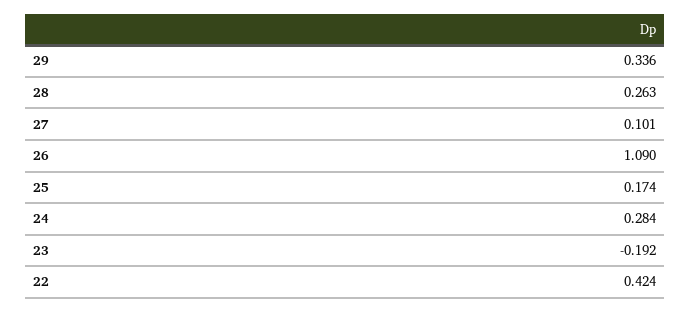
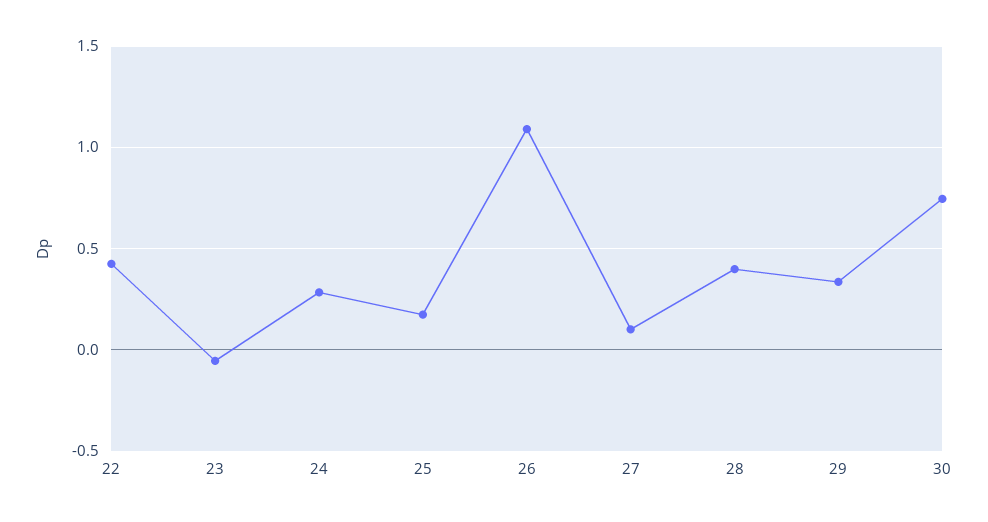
28: 0.263 -> 0.4
23: -0.192 -> -0.05
30: none -> 0.75

